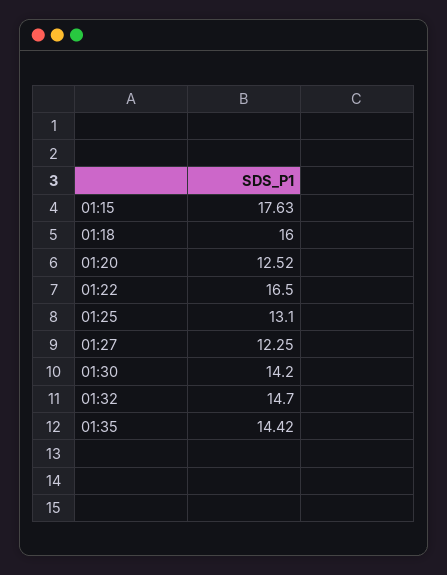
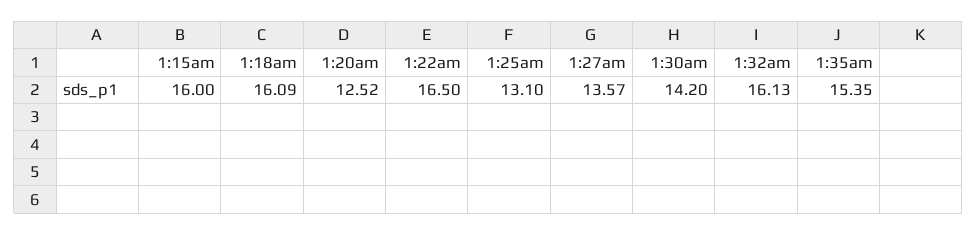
01:15: 17.63 -> 16
01:18: 16 -> 16.09
01:27: 12.25 -> 13.57
01:32: 14.7 -> 16.13
01:35: 14.42 -> 15.35

